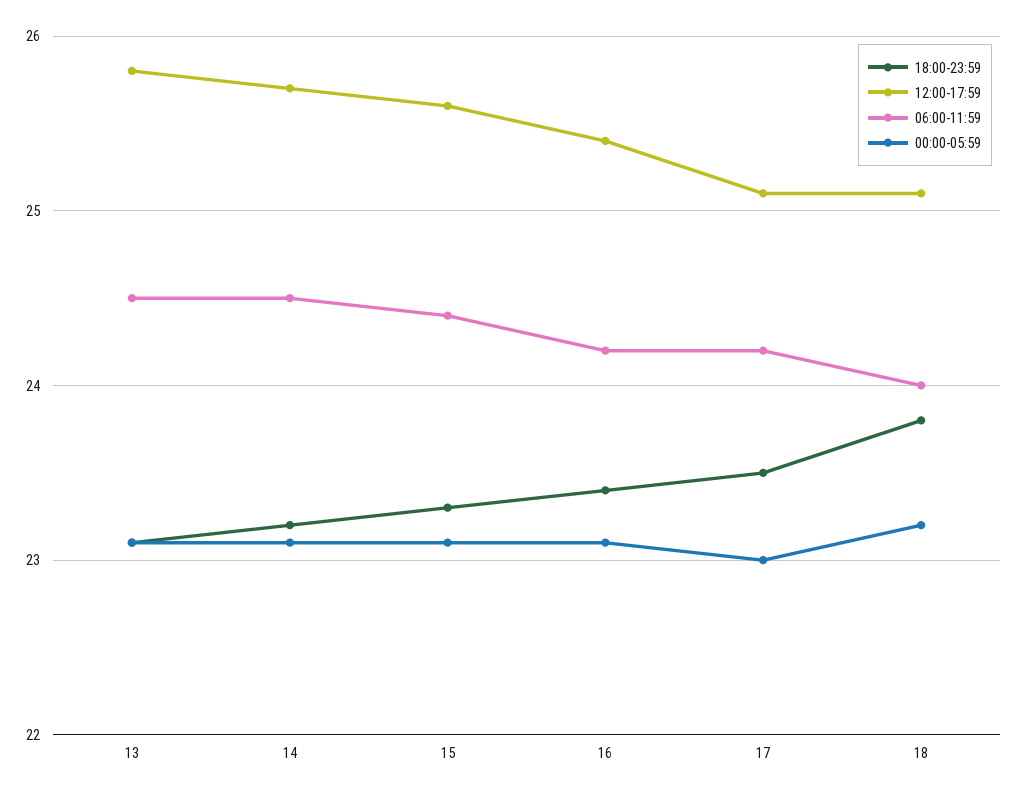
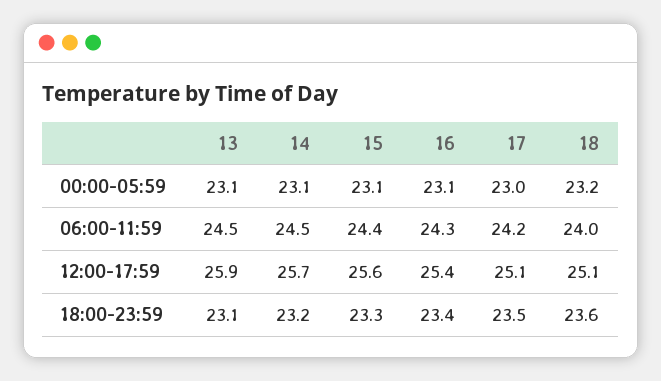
12:00-17:59, 13: 25.8 -> 25.9
06:00-11:59, 16: 24.2 -> 24.3
18:00-23:59, 18: 23.8 -> 23.6

